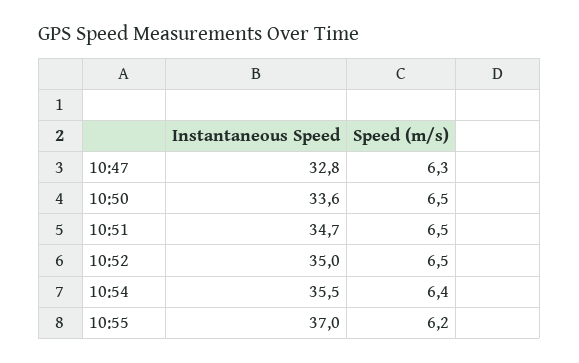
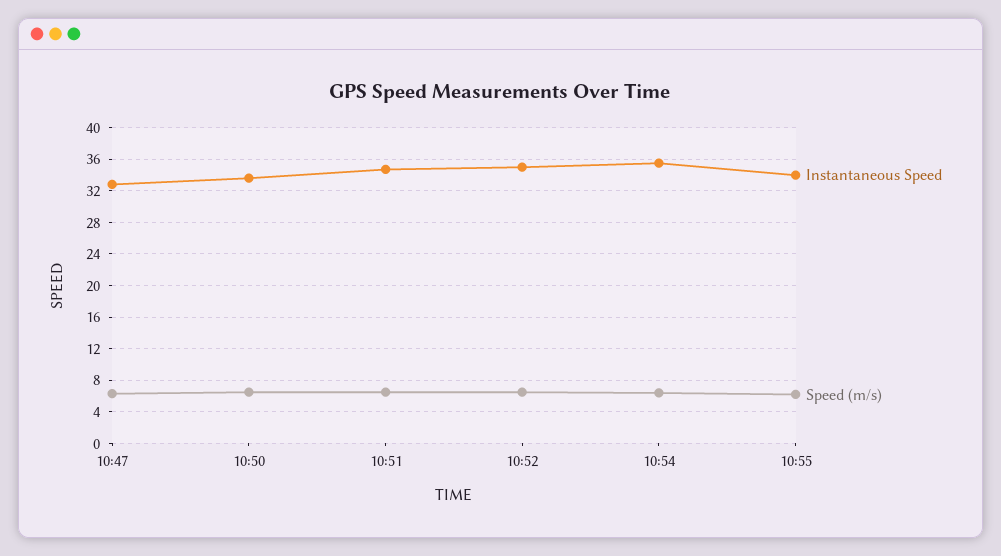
Instantaneous Speed, 10:55: 37 -> 34

